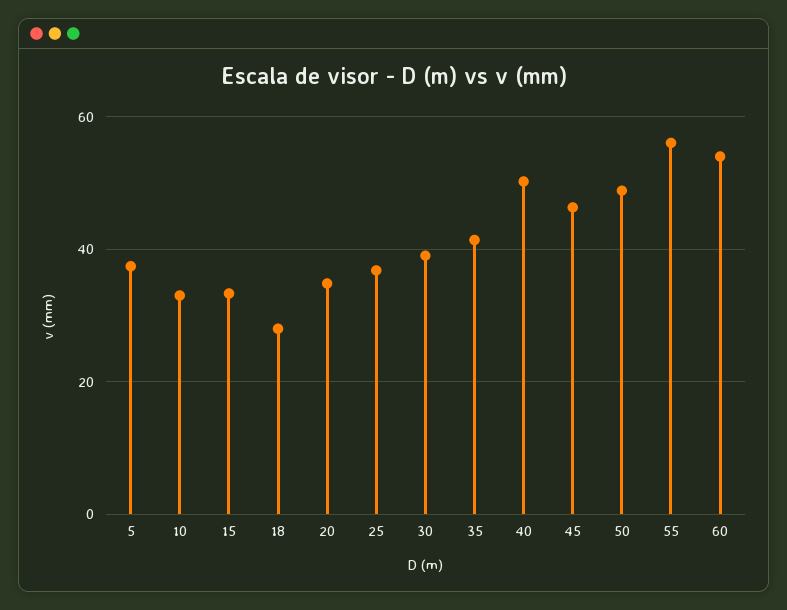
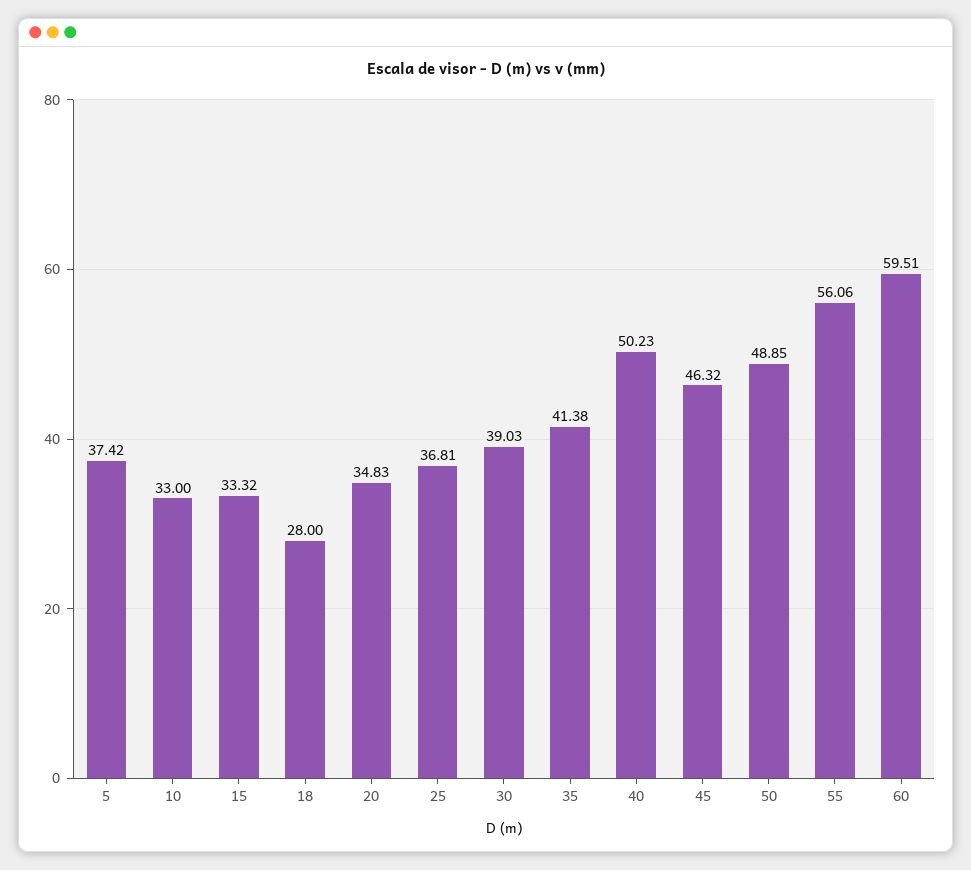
60: 54 -> 59.51

